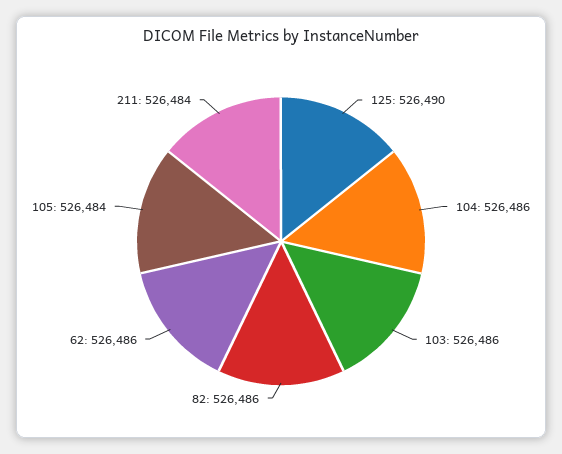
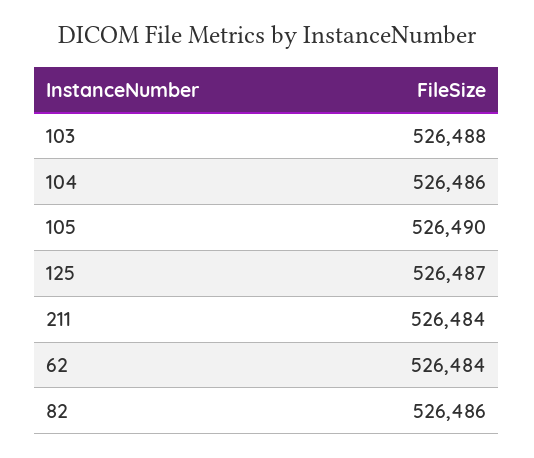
125: 526490 -> 526487
103: 526486 -> 526488
62: 526486 -> 526484
105: 526484 -> 526490

